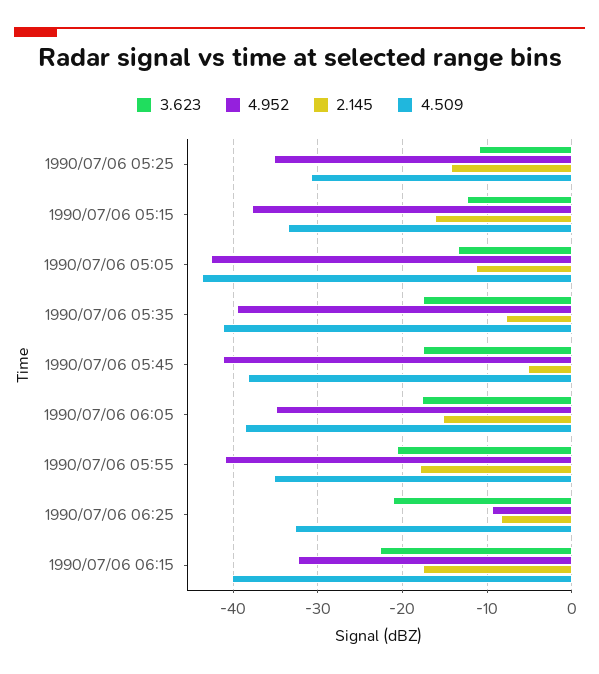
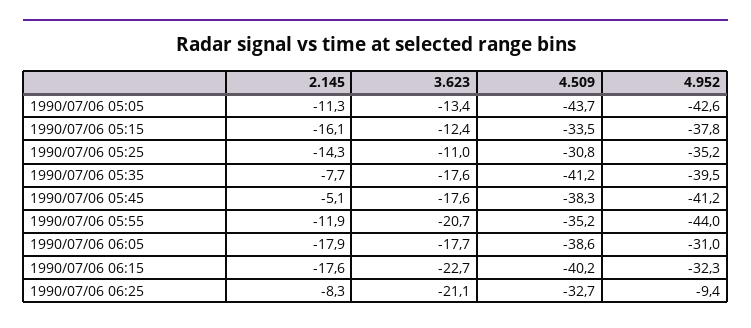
4.952, 1990/07/06 06:05: -35 -> -31
2.145, 1990/07/06 06:05: -15 -> -17.9
4.952, 1990/07/06 05:55: -41 -> -44
2.145, 1990/07/06 05:55: -18 -> -11.9

